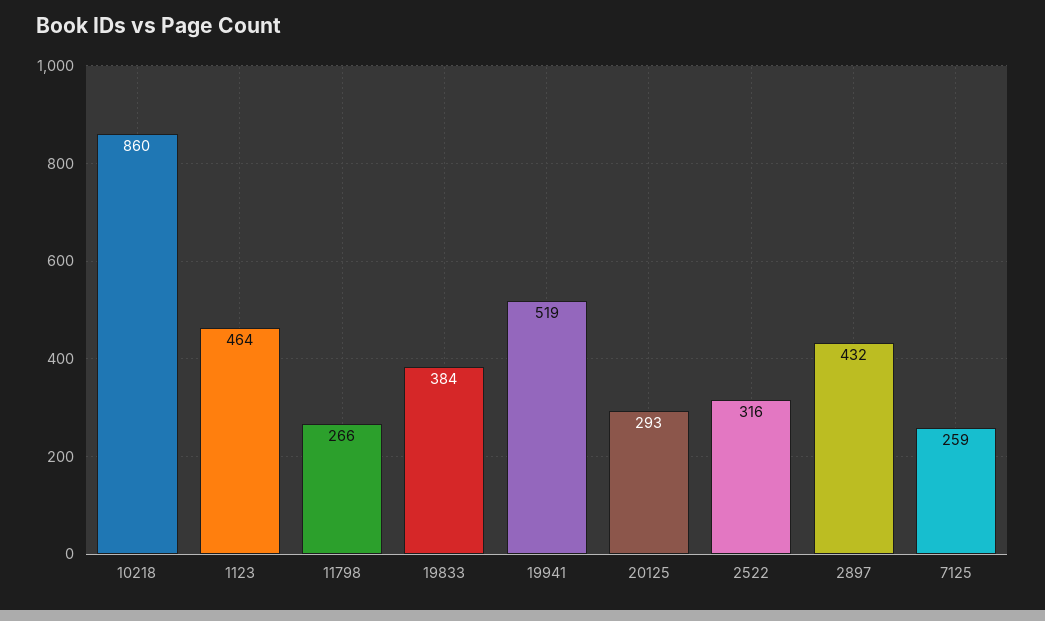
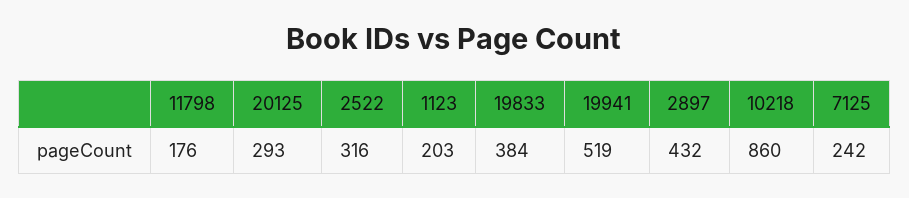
1123: 464 -> 203
11798: 266 -> 176
7125: 259 -> 242

